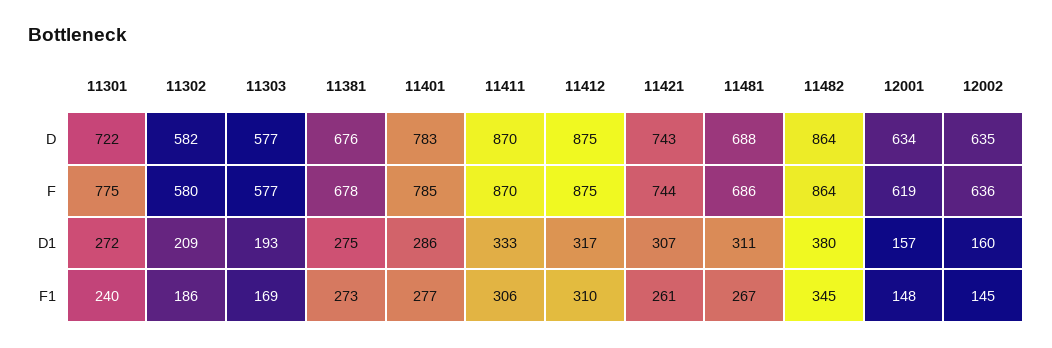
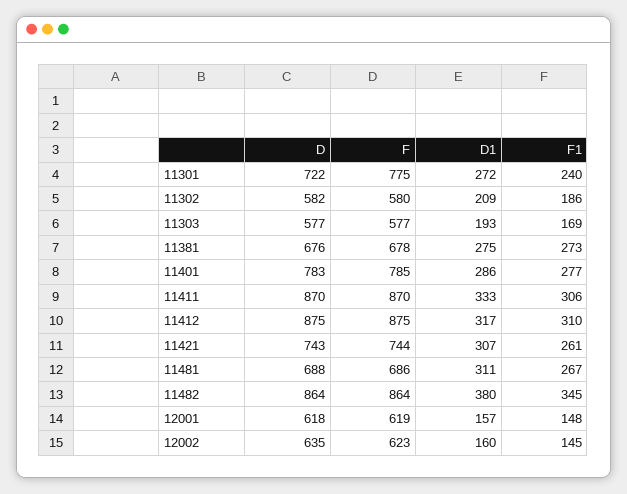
12001, D: 634 -> 618
12002, F: 636 -> 623

